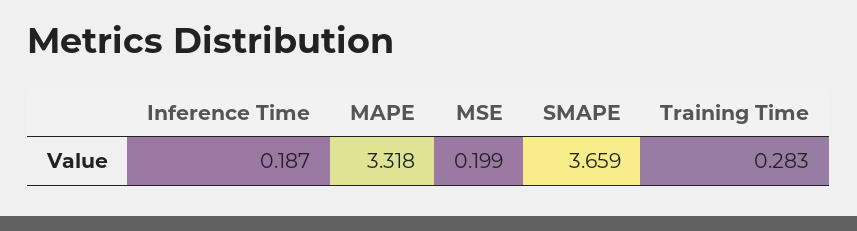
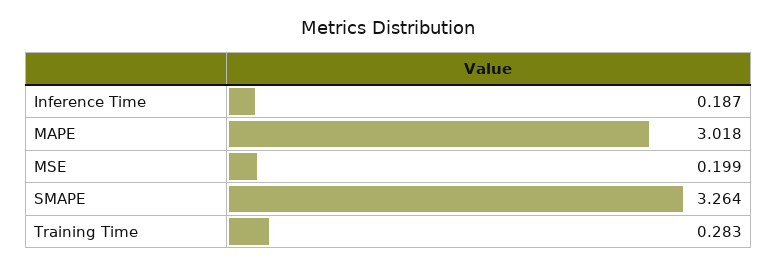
MAPE: 3.318 -> 3.018
SMAPE: 3.659 -> 3.264

